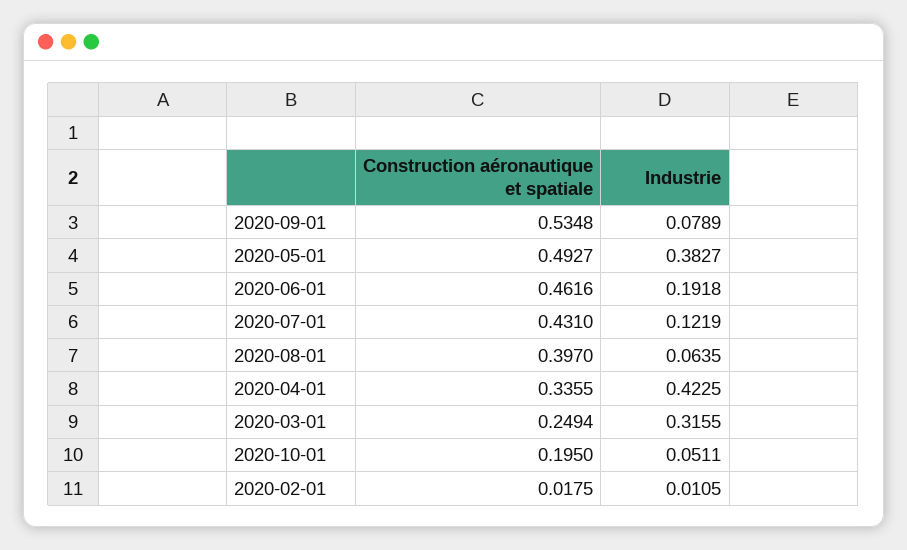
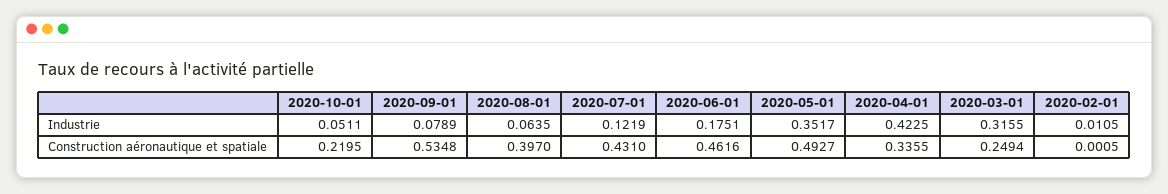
Industrie, 2020-05-01: 0.3827 -> 0.3517
Industrie, 2020-06-01: 0.1918 -> 0.1751
Construction aéronautique et spatiale, 2020-10-01: 0.195 -> 0.2195
Construction aéronautique et spatiale, 2020-02-01: 0.0175 -> 0.0005

